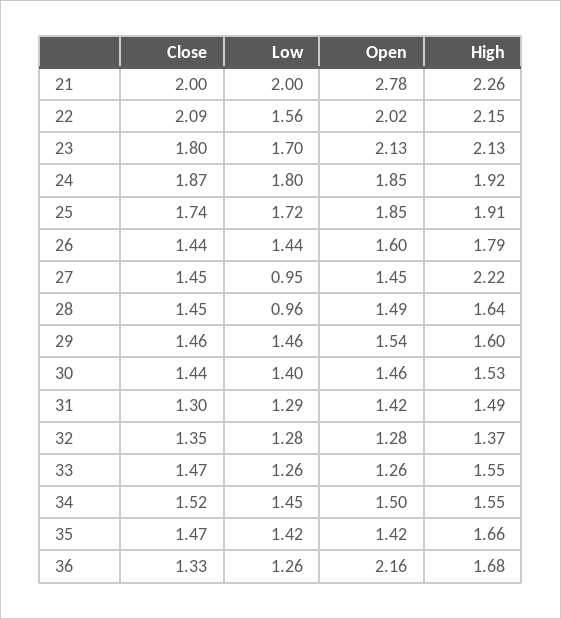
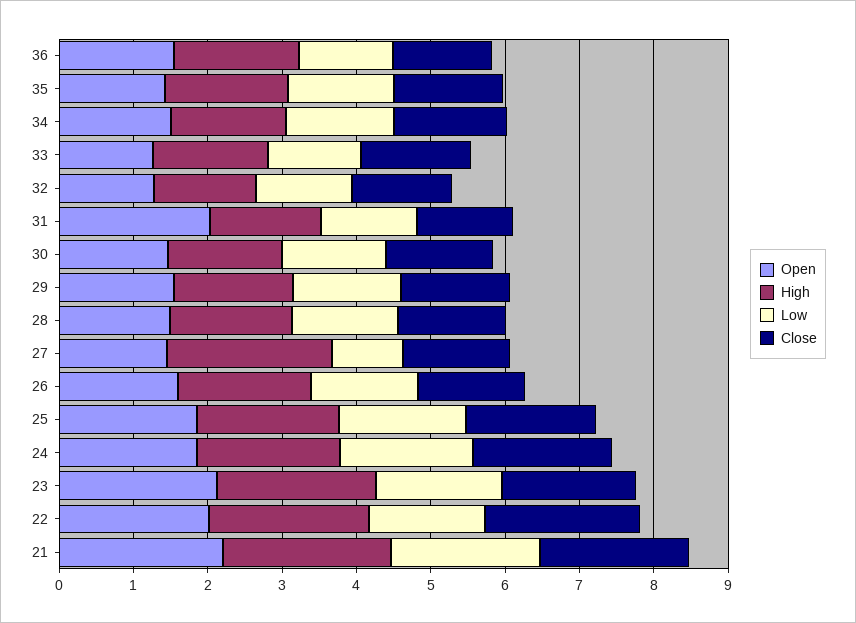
Open, 21: 2.78 -> 2.2
Low, 28: 0.96 -> 1.4
Open, 31: 1.42 -> 2
Open, 36: 2.16 -> 1.6

